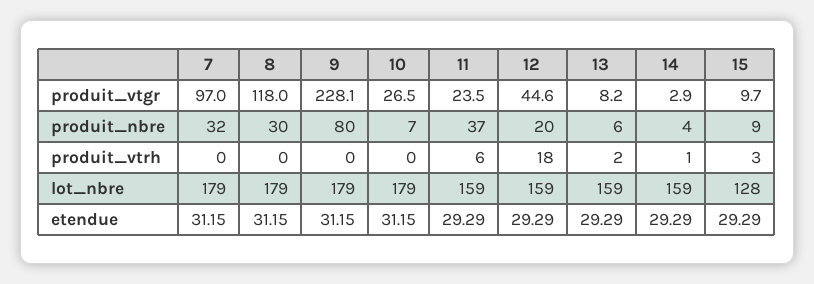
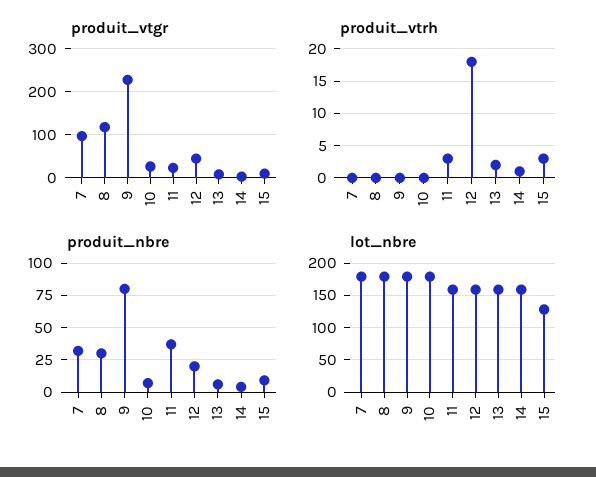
produit_vtrh, 11: 6 -> 3
etendue, 7: 31.15 -> none
etendue, 8: 31.15 -> none
etendue, 9: 31.15 -> none
etendue, 10: 31.15 -> none
etendue, 11: 29.29 -> none
etendue, 12: 29.29 -> none
etendue, 13: 29.29 -> none
etendue, 14: 29.29 -> none
etendue, 15: 29.29 -> none

